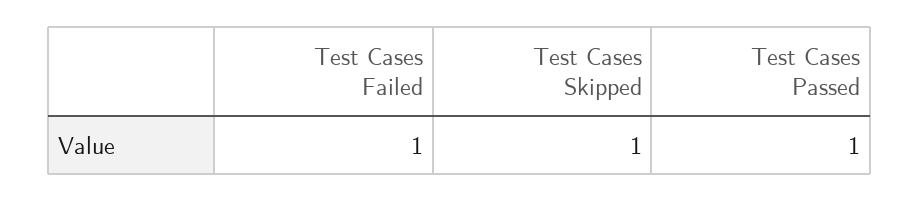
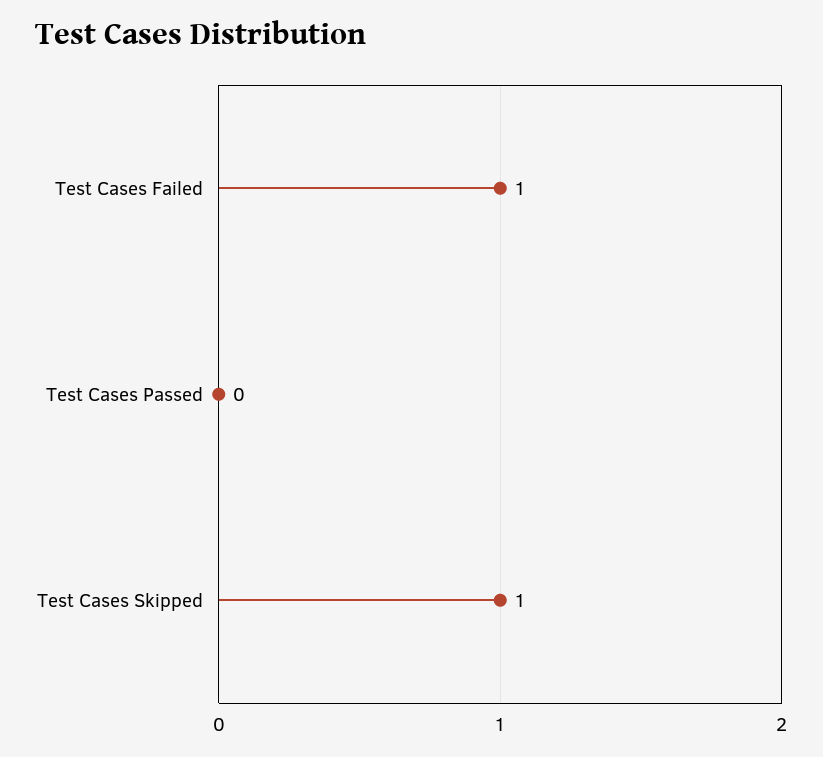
Test Cases Passed: 1 -> 0

